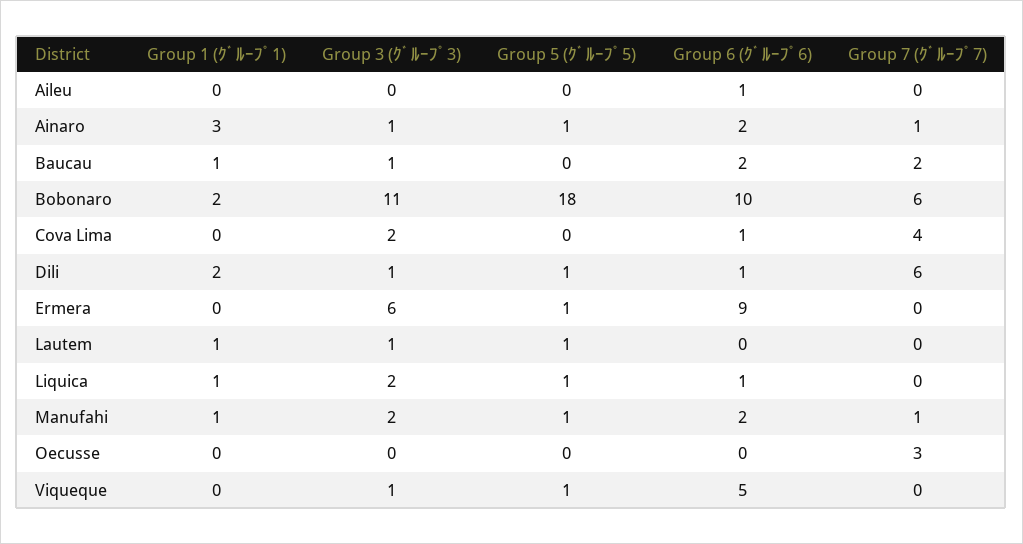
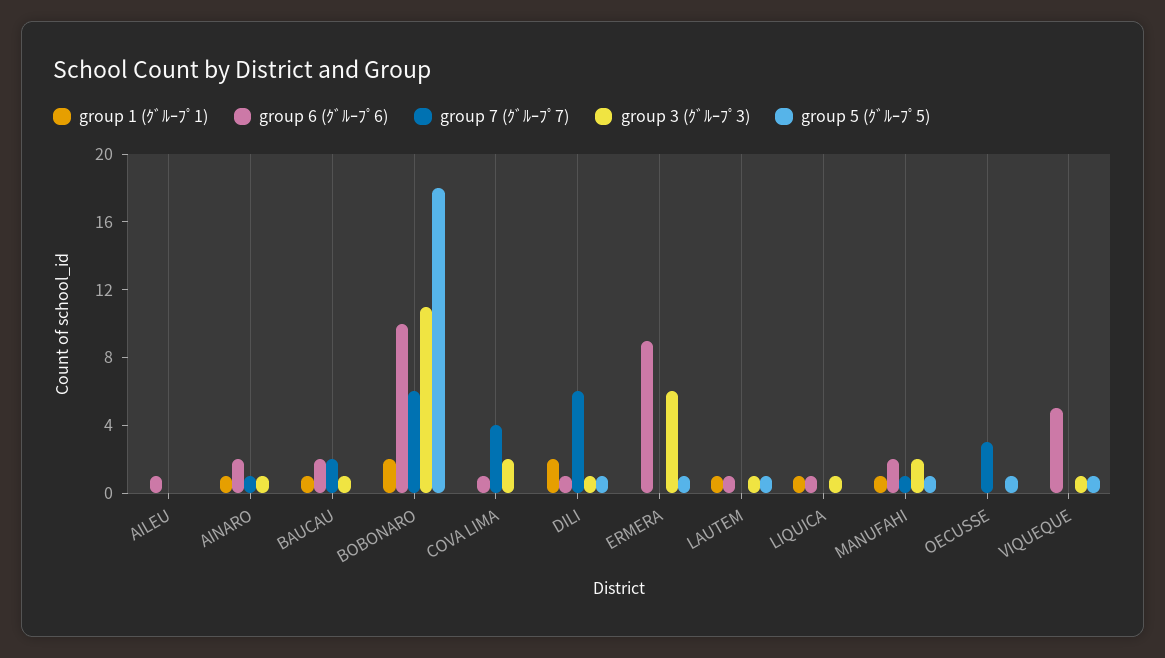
Group 1 (ｸﾞﾙｰﾌﾟ1), Ainaro: 3 -> 1
Group 5 (ｸﾞﾙｰﾌﾟ5), Ainaro: 1 -> 0
Group 6 (ｸﾞﾙｰﾌﾟ6), Lautem: 0 -> 1
Group 3 (ｸﾞﾙｰﾌﾟ3), Liquica: 2 -> 1
Group 5 (ｸﾞﾙｰﾌﾟ5), Liquica: 1 -> 0
Group 5 (ｸﾞﾙｰﾌﾟ5), Oecusse: 0 -> 1

